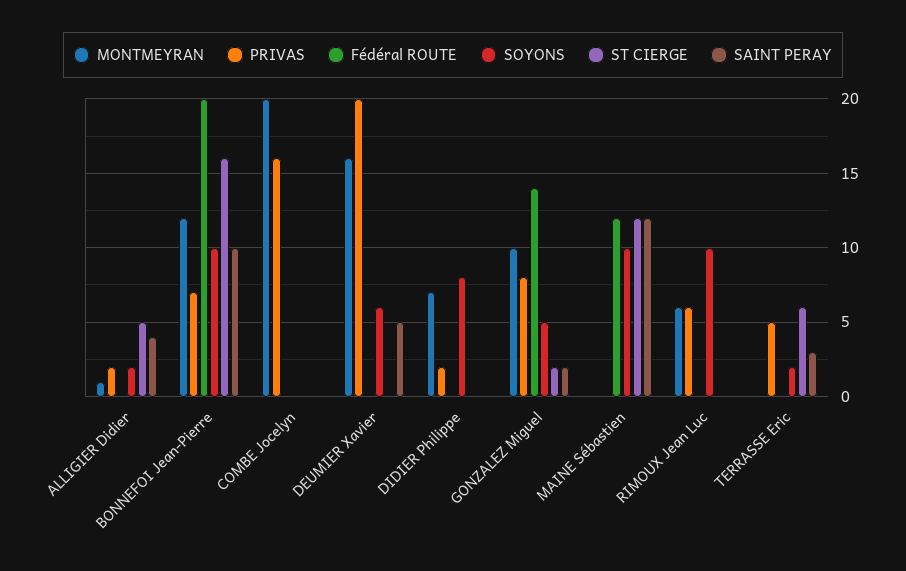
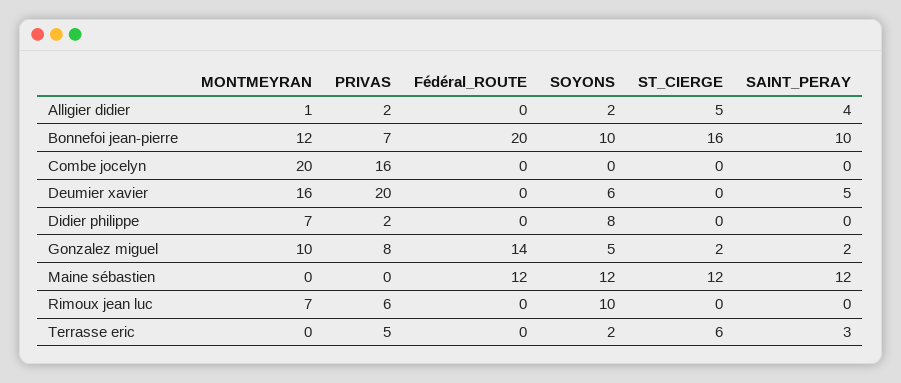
SOYONS, MAINE Sébastien: 10 -> 12
MONTMEYRAN, RIMOUX Jean Luc: 6 -> 7

